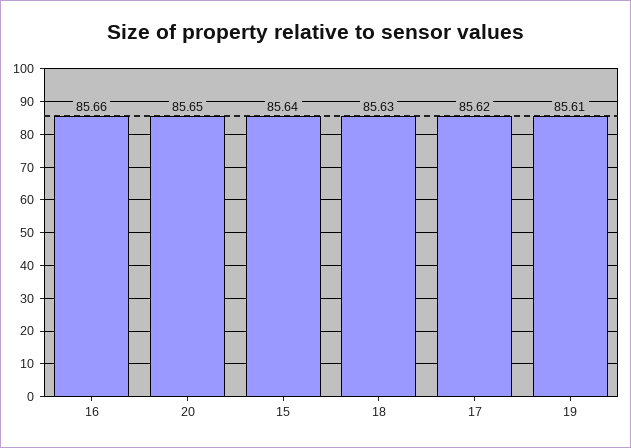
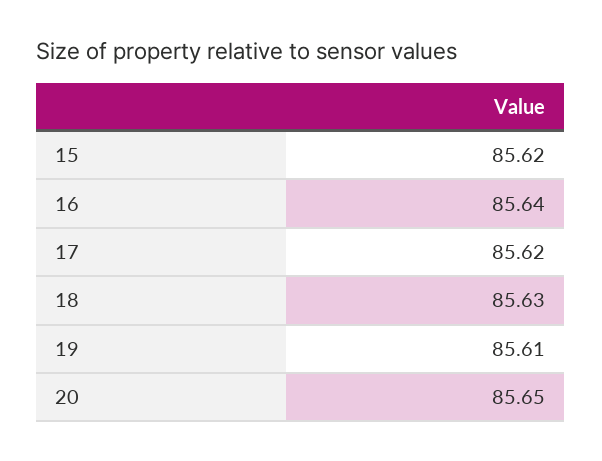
16: 85.66 -> 85.64
15: 85.64 -> 85.62

